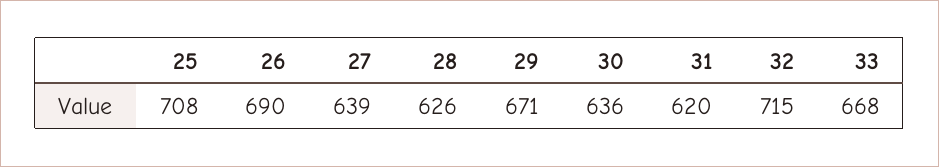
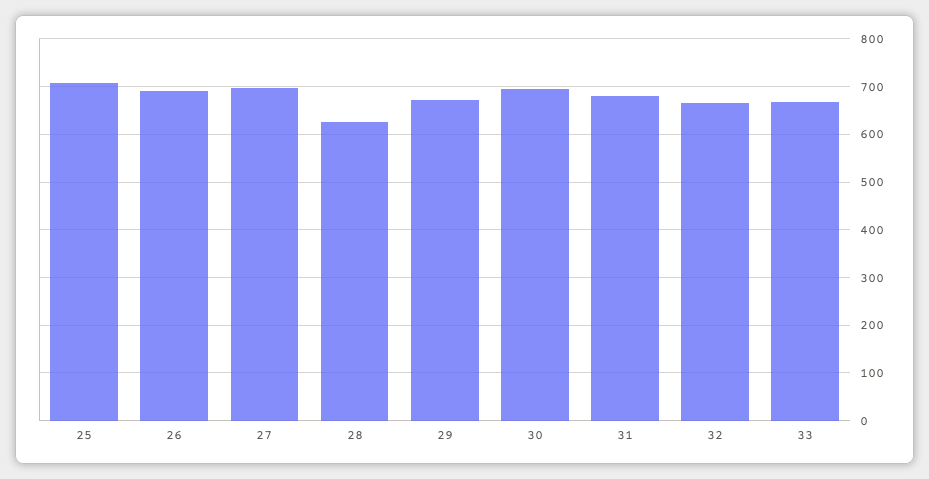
27: 639 -> 700
30: 636 -> 700
31: 620 -> 680
32: 715 -> 660

